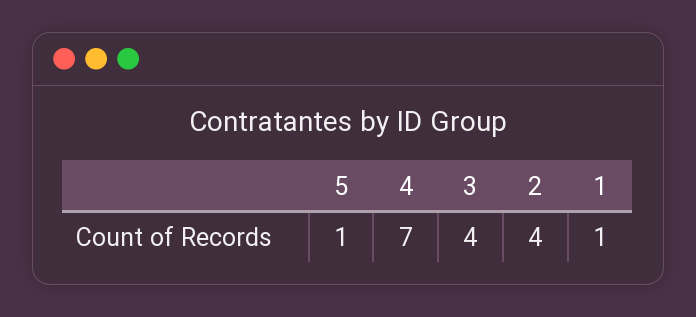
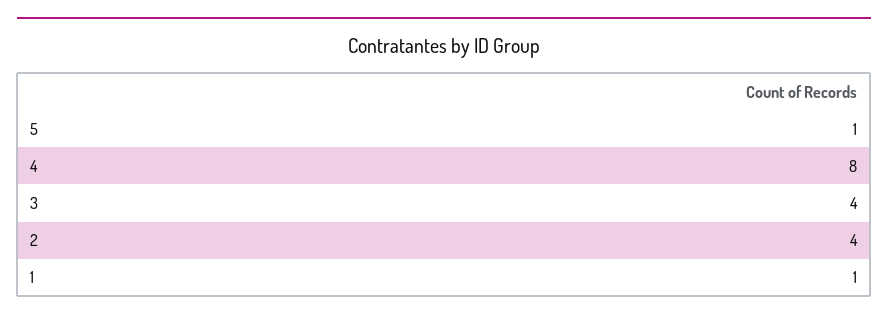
4: 7 -> 8

